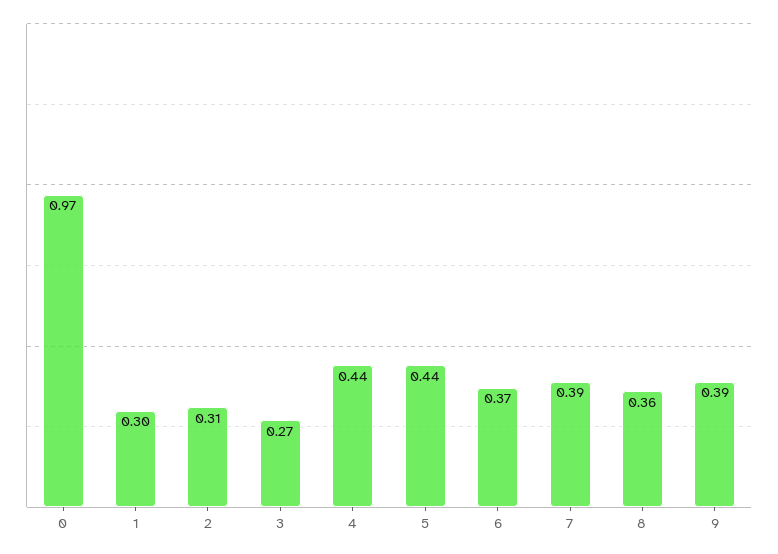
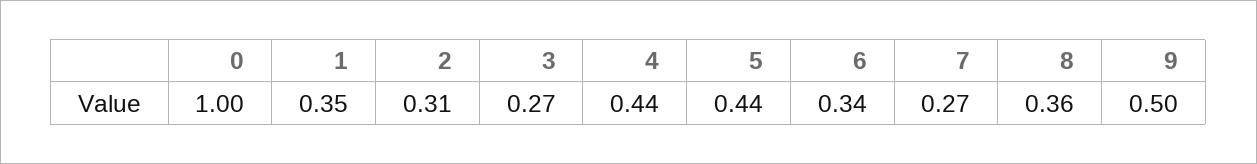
0: 0.97 -> 1
1: 0.3 -> 0.35
6: 0.37 -> 0.34
7: 0.39 -> 0.27
9: 0.39 -> 0.5

